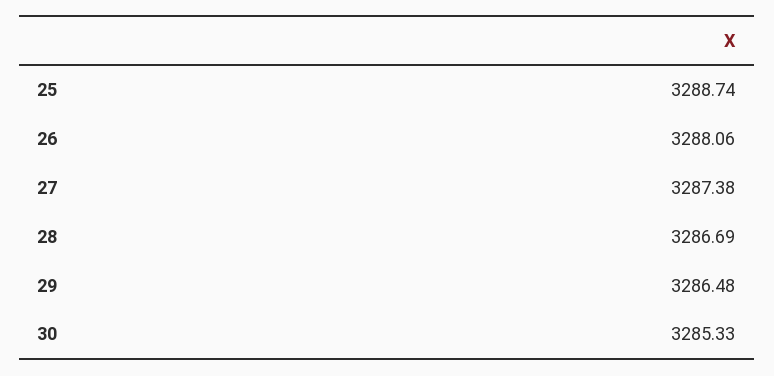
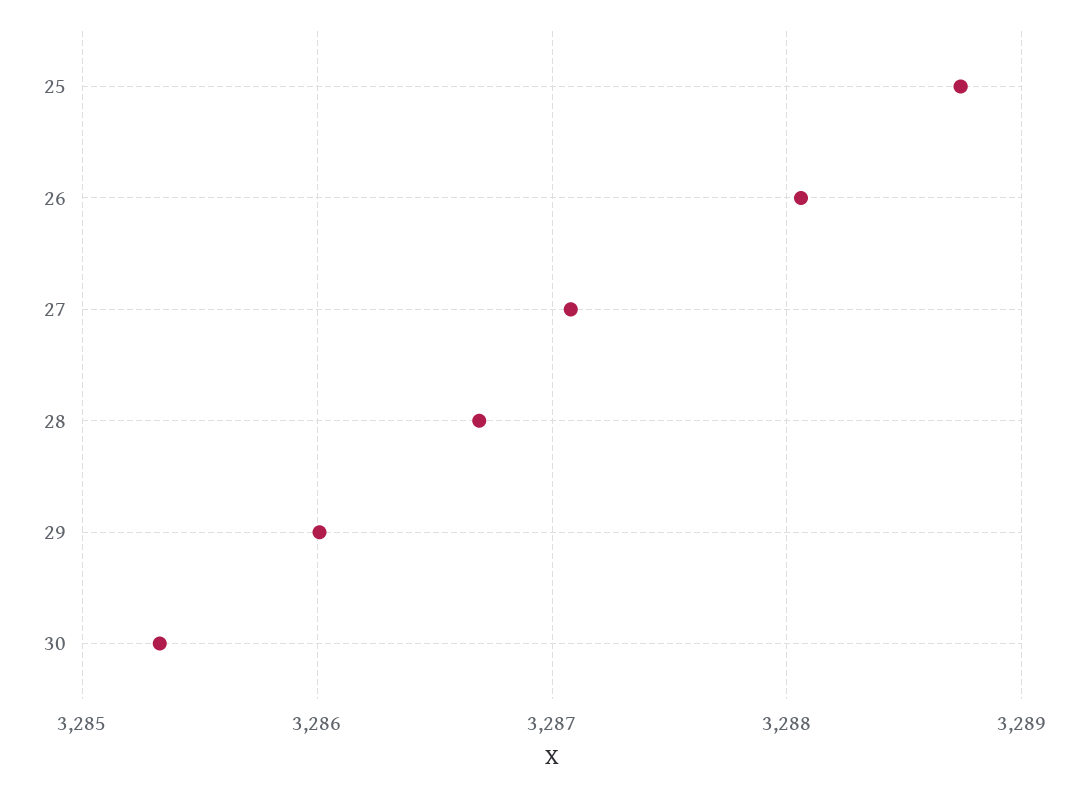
27: 3287.38 -> 3287.1
29: 3286.48 -> 3286

